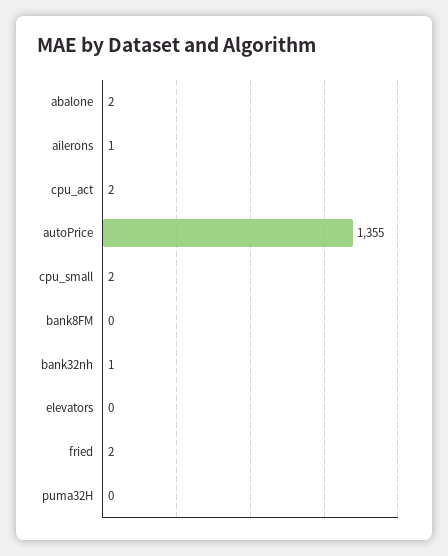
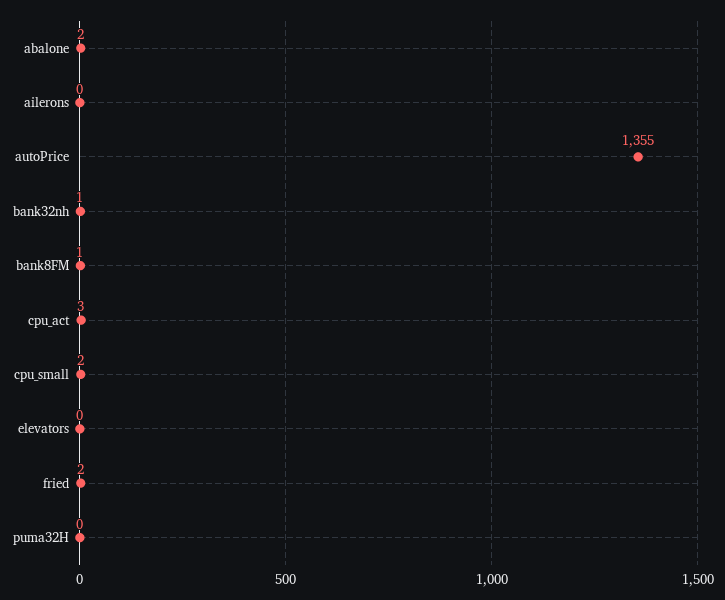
ailerons: 1 -> 0
cpu_act: 2 -> 3
bank8FM: 0 -> 1

